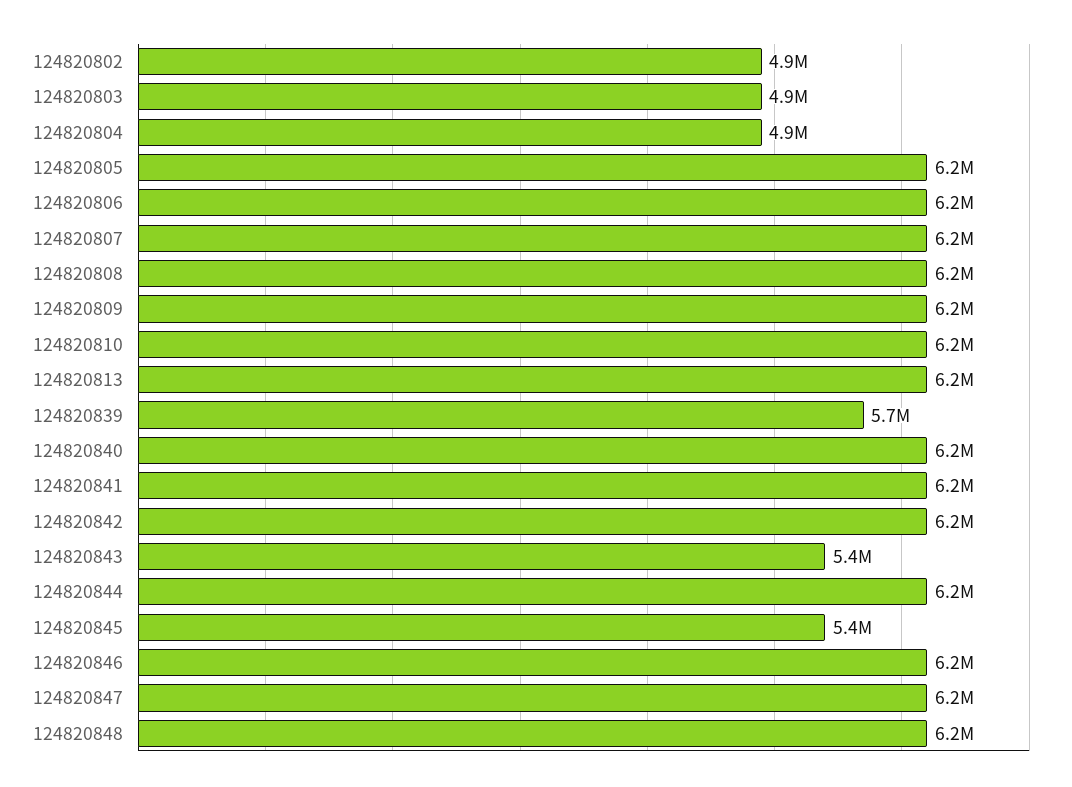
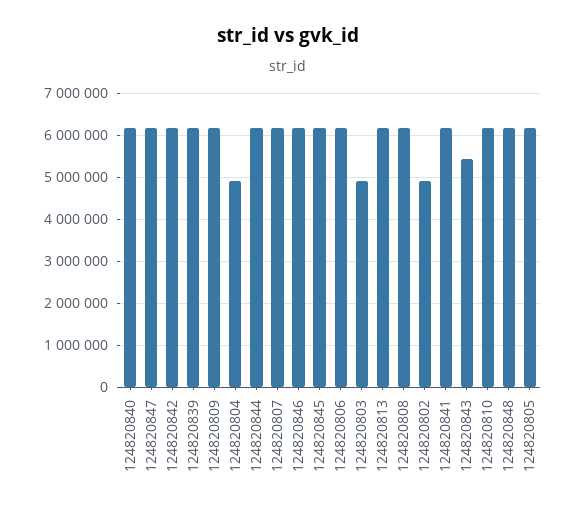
124820839: 5700000 -> 6200000
124820845: 5400000 -> 6200000

